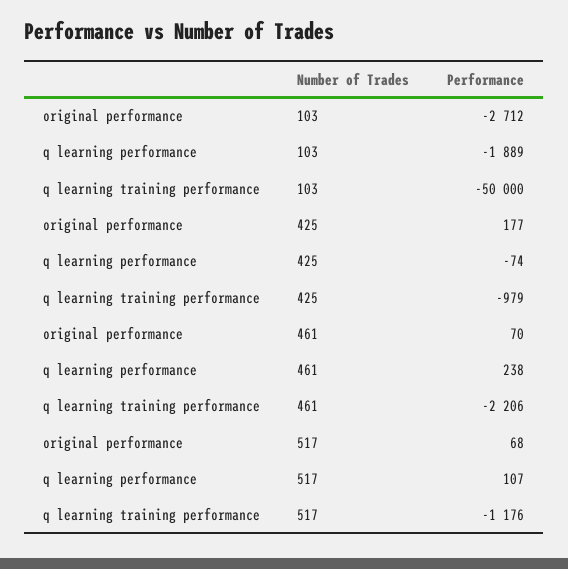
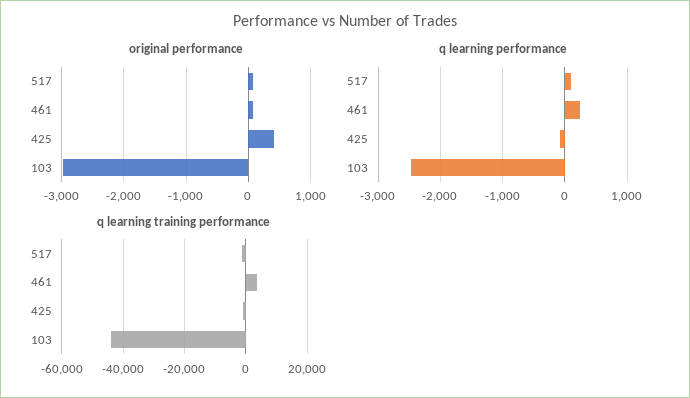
original performance, 103: -2712 -> -3000
q learning performance, 103: -1889 -> -2500
q learning training performance, 103: -50000 -> -44000
original performance, 425: 177 -> 400
q learning training performance, 461: -2206 -> 4000

